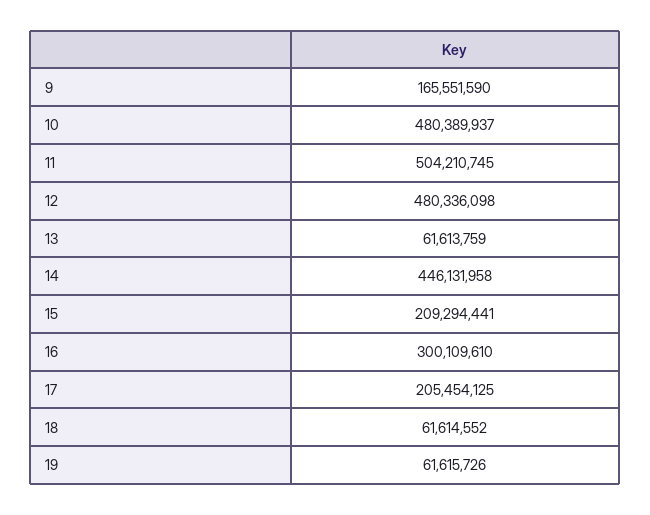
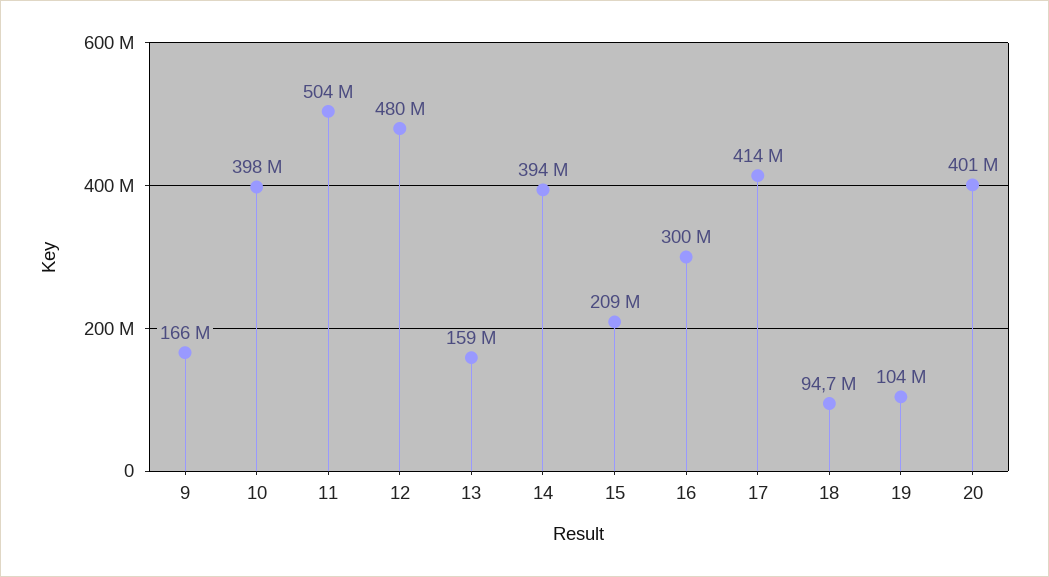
10: 480389937 -> 398000000
13: 61613759 -> 159000000
14: 446131958 -> 394000000
17: 205454125 -> 414000000
18: 61614552 -> 94700000
19: 61615726 -> 104000000
20: none -> 401000000

